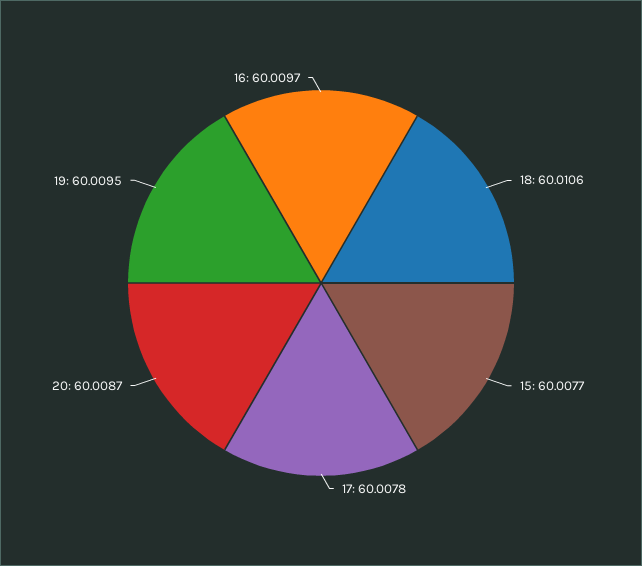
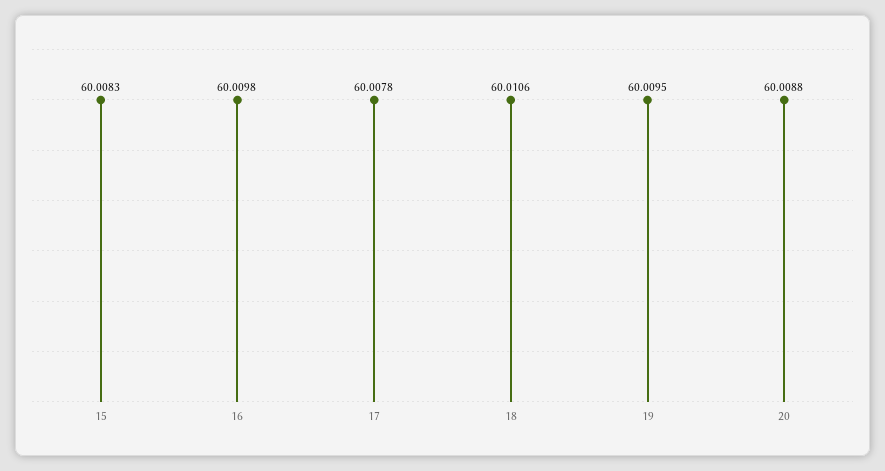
15: 60.0077 -> 60.0083
20: 60.0087 -> 60.0088
16: 60.0097 -> 60.0098

